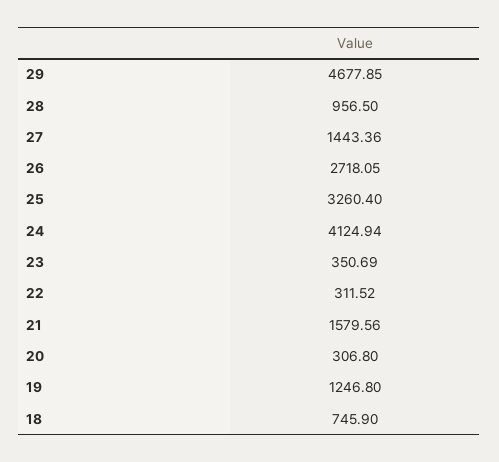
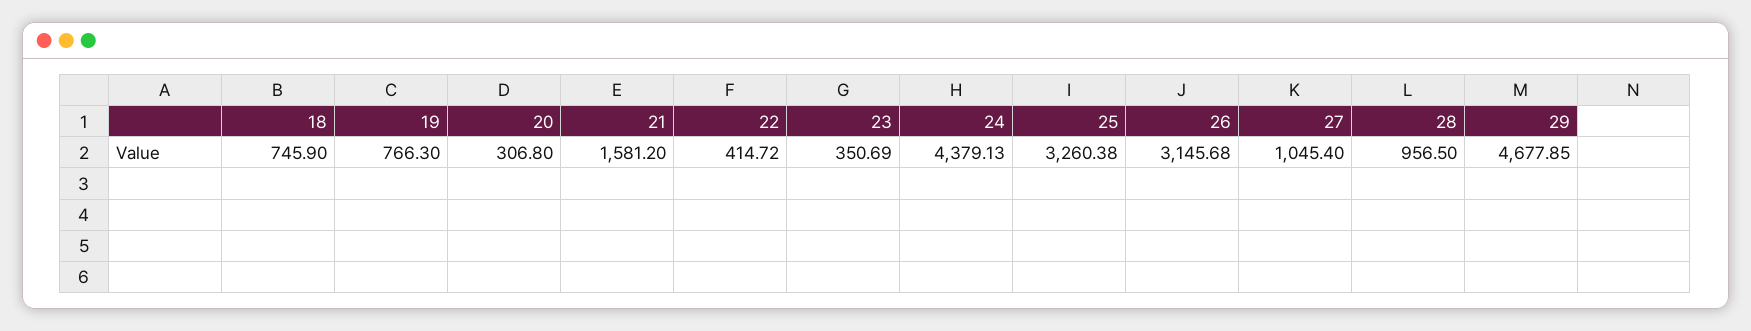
27: 1443.36 -> 1045.4
26: 2718.05 -> 3145.68
25: 3260.4 -> 3260.38
24: 4124.94 -> 4379.13
22: 311.52 -> 414.72
21: 1579.56 -> 1581.2
19: 1246.8 -> 766.3

